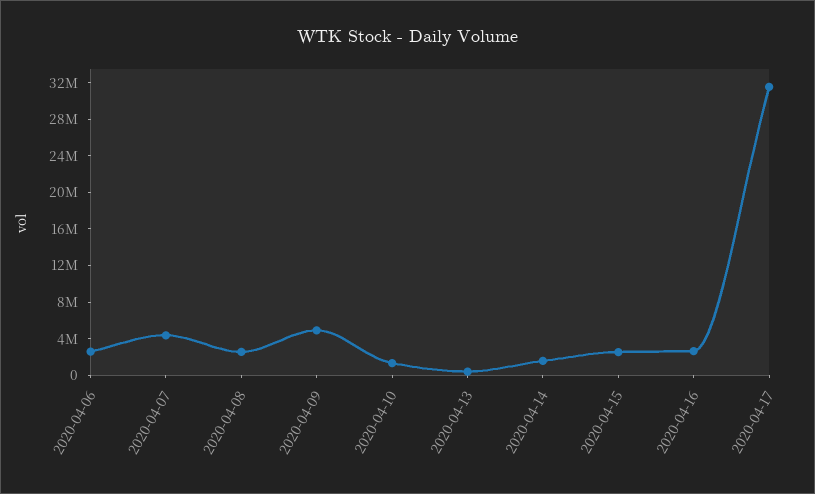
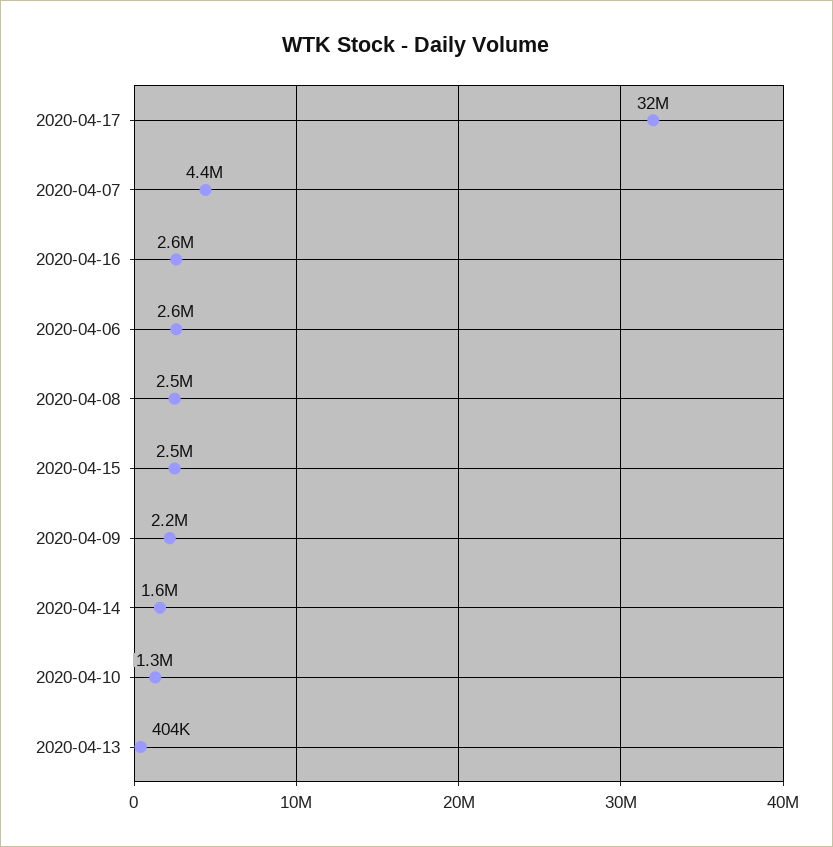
2020-04-09: 5000000 -> 2200000

